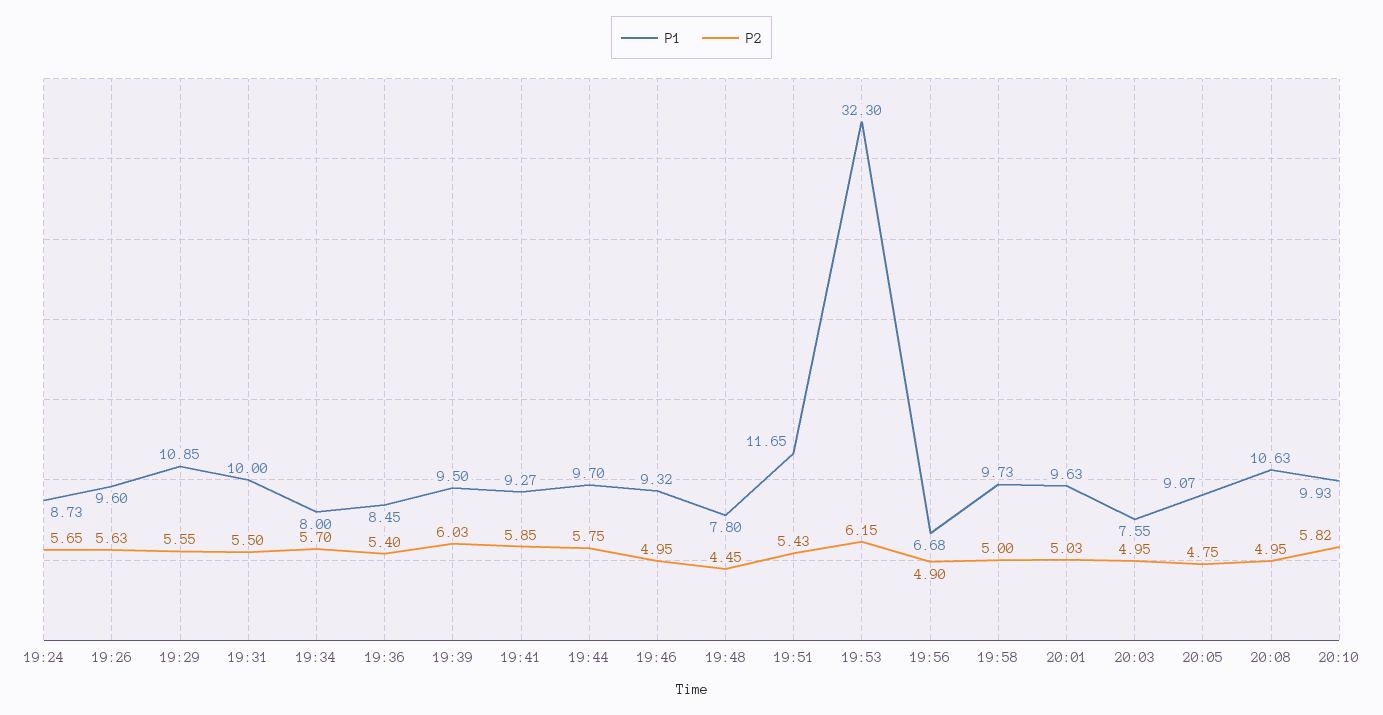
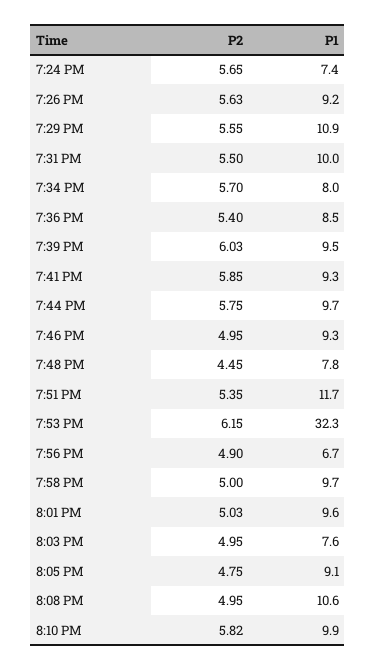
P1, 19:24: 8.73 -> 7.4
P1, 19:26: 9.6 -> 9.2
P2, 19:51: 5.43 -> 5.35

